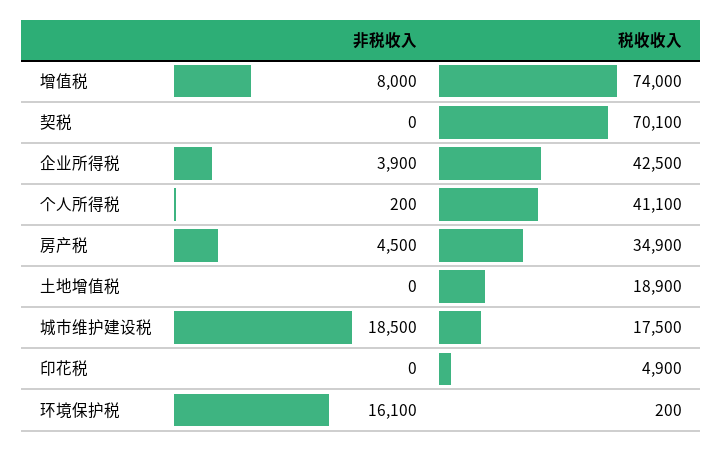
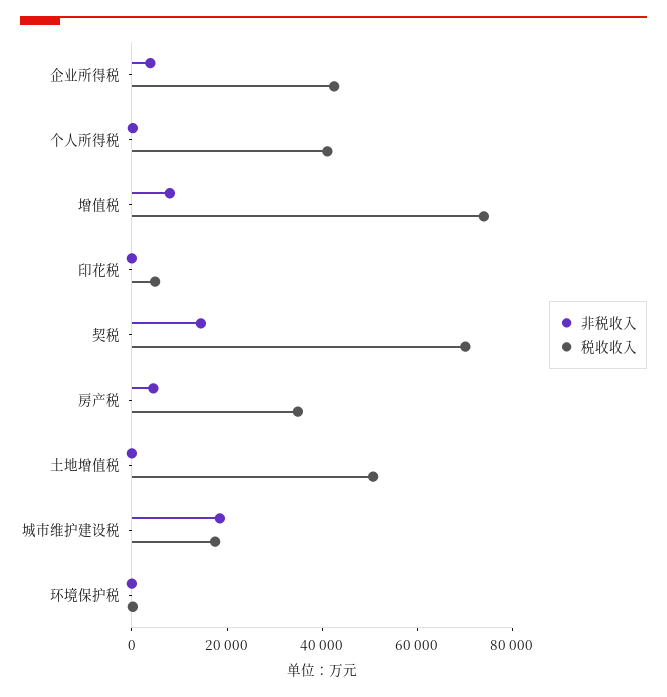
非税收入, 契税: 0 -> 15000
税收收入, 土地增值税: 18900 -> 50000
非税收入, 环境保护税: 16100 -> 0

